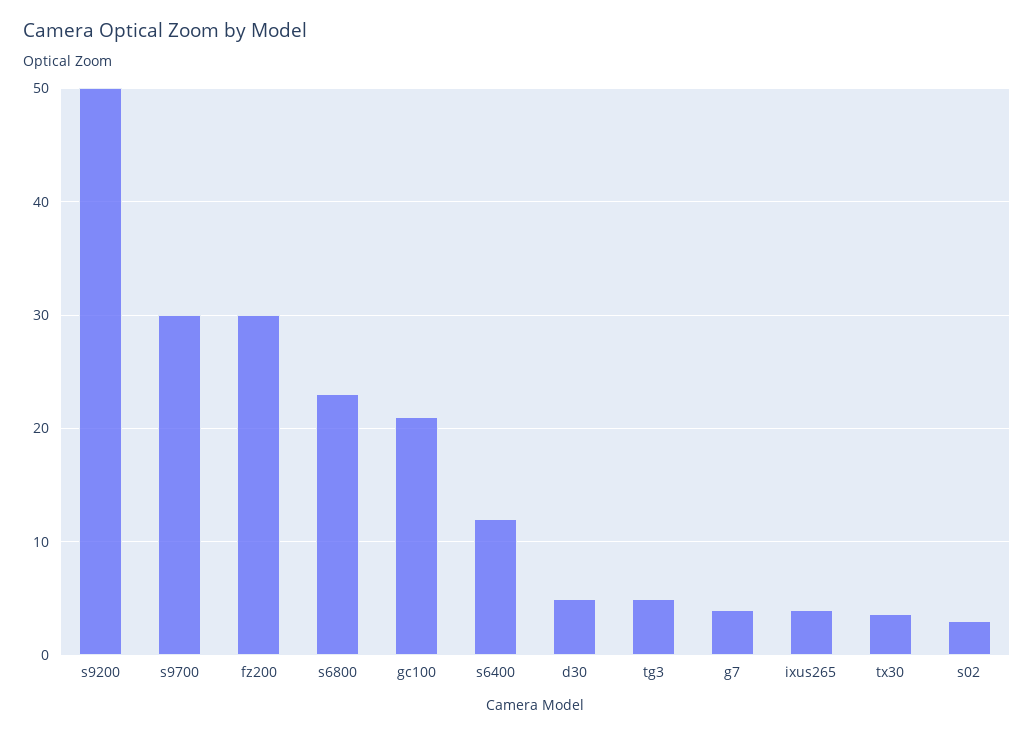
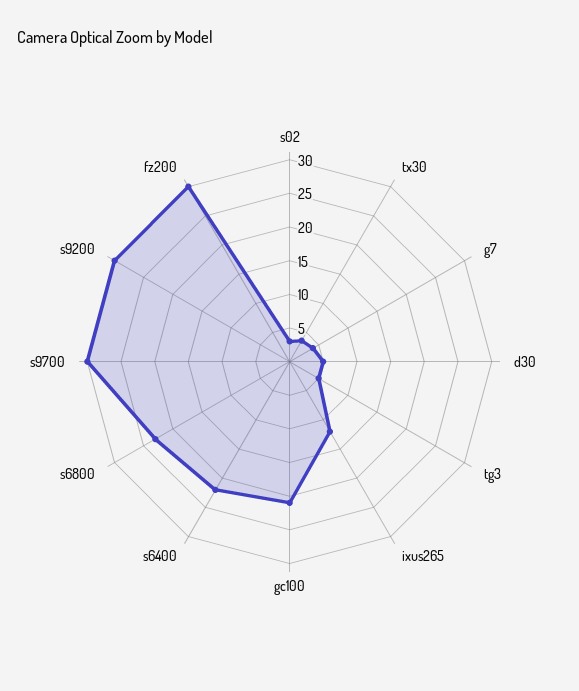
s9200: 50 -> 30
s6400: 12 -> 22.5
ixus265: 4 -> 12.5

